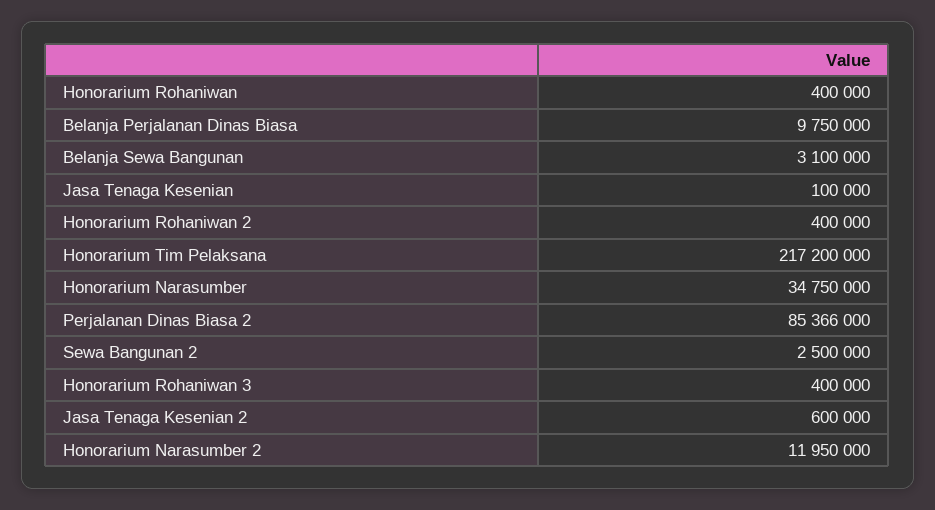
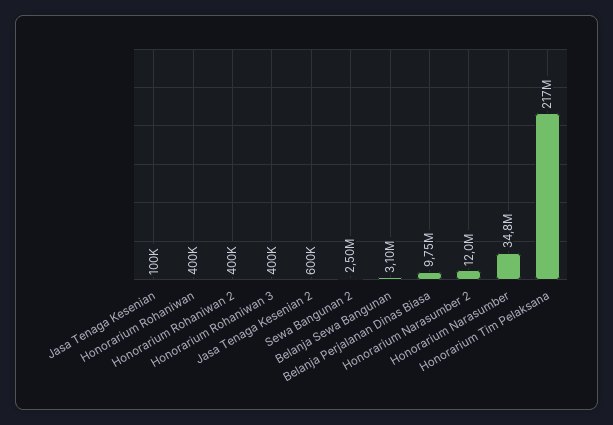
Perjalanan Dinas Biasa 2: 85366000 -> none

